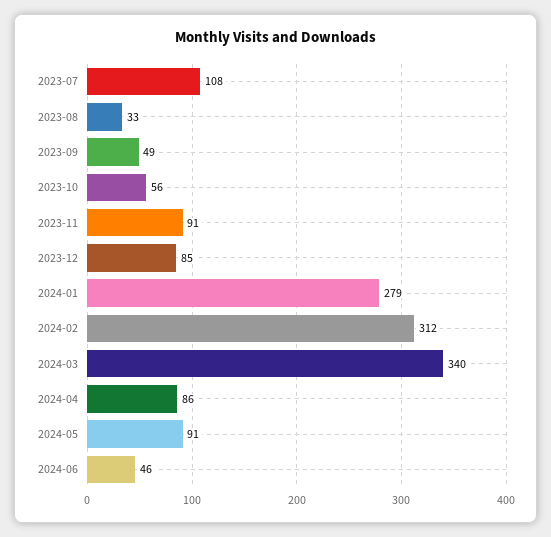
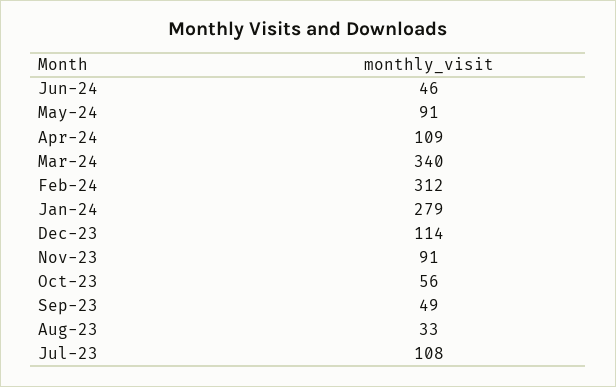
2023-12: 85 -> 114
2024-04: 86 -> 109

